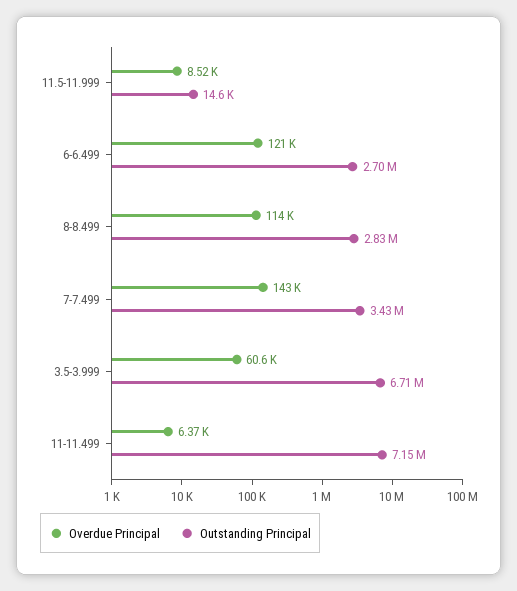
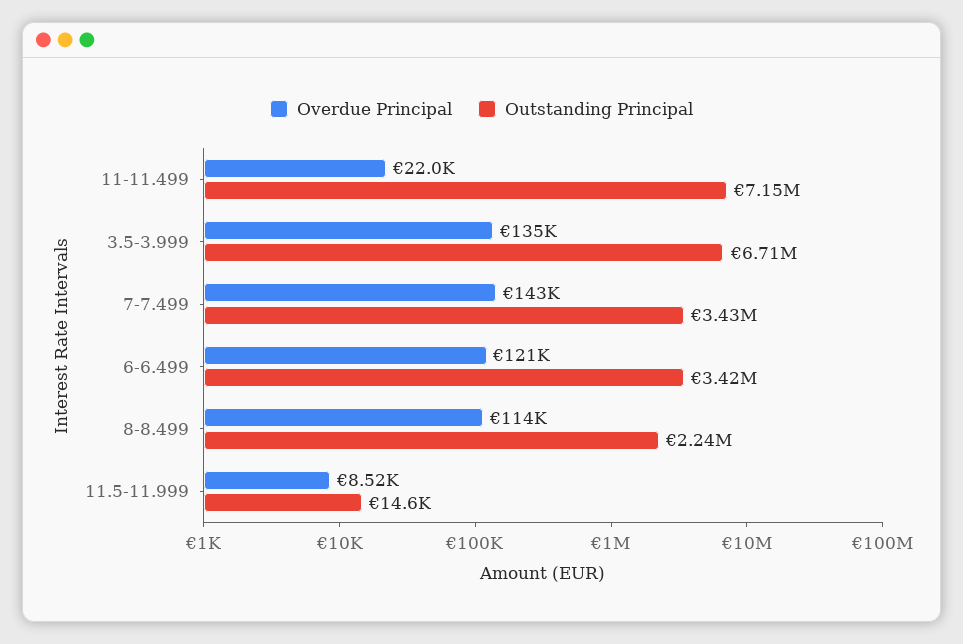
Outstanding Principal, 6-6.499: 2700000 -> 3420000
Outstanding Principal, 8-8.499: 2830000 -> 2240000
Overdue Principal, 3.5-3.999: 60600 -> 135000
Overdue Principal, 11-11.499: 6370 -> 22000

